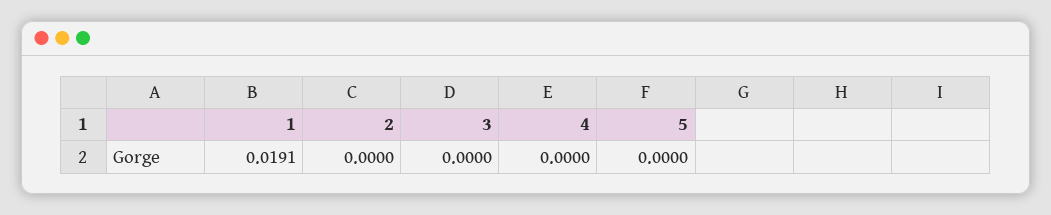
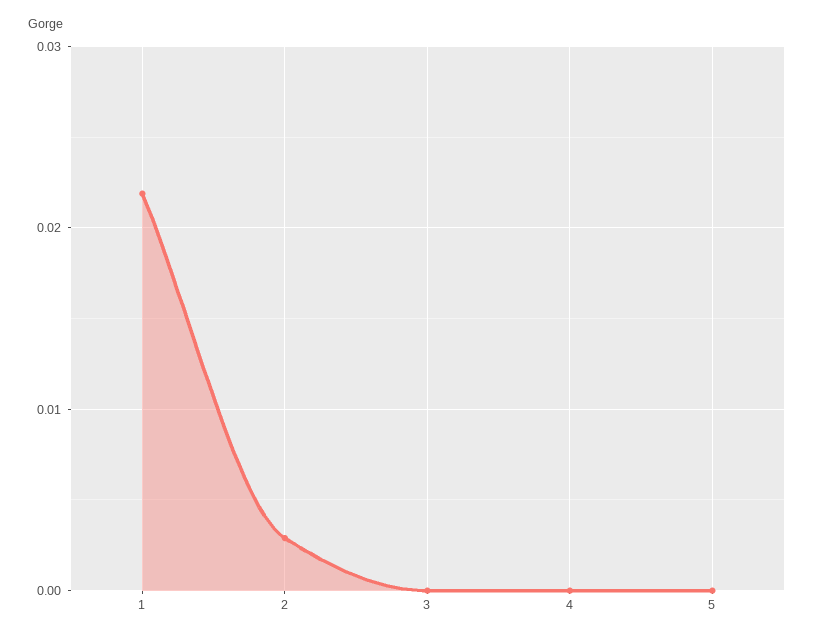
1: 0.0191 -> 0.022
2: 0 -> 0.003

